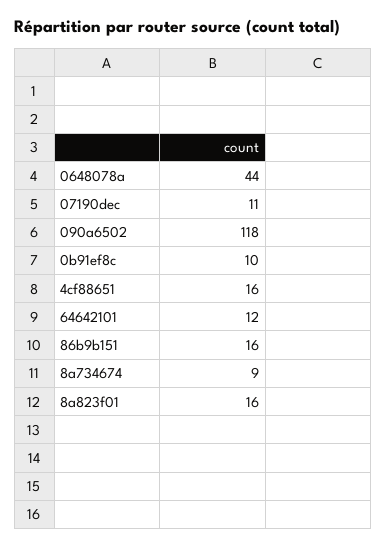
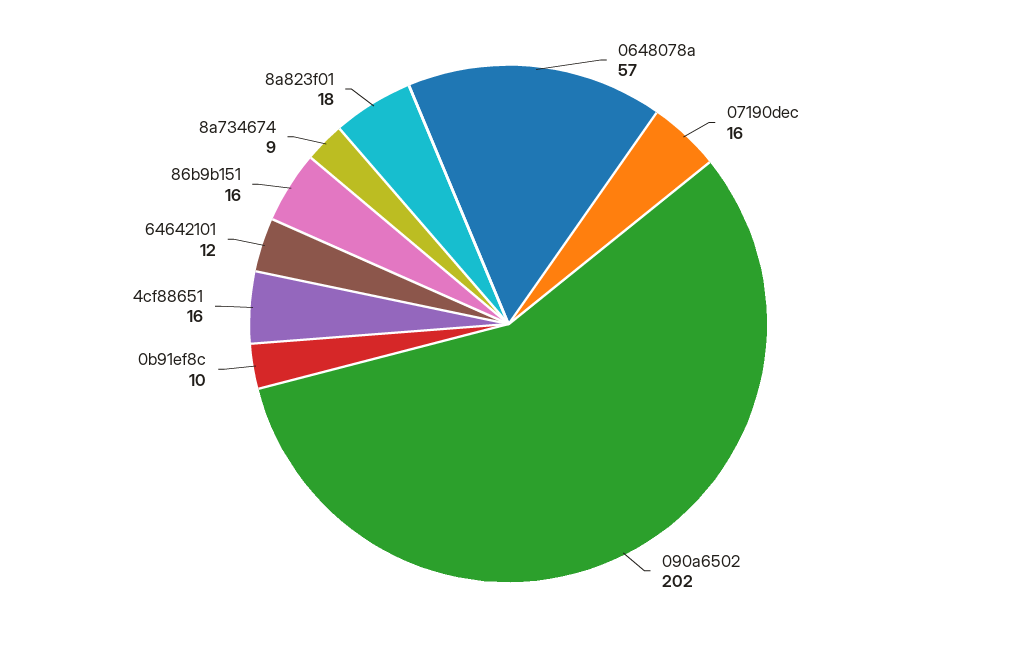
0648078a: 44 -> 57
07190dec: 11 -> 16
090a6502: 118 -> 202
8a823f01: 16 -> 18

